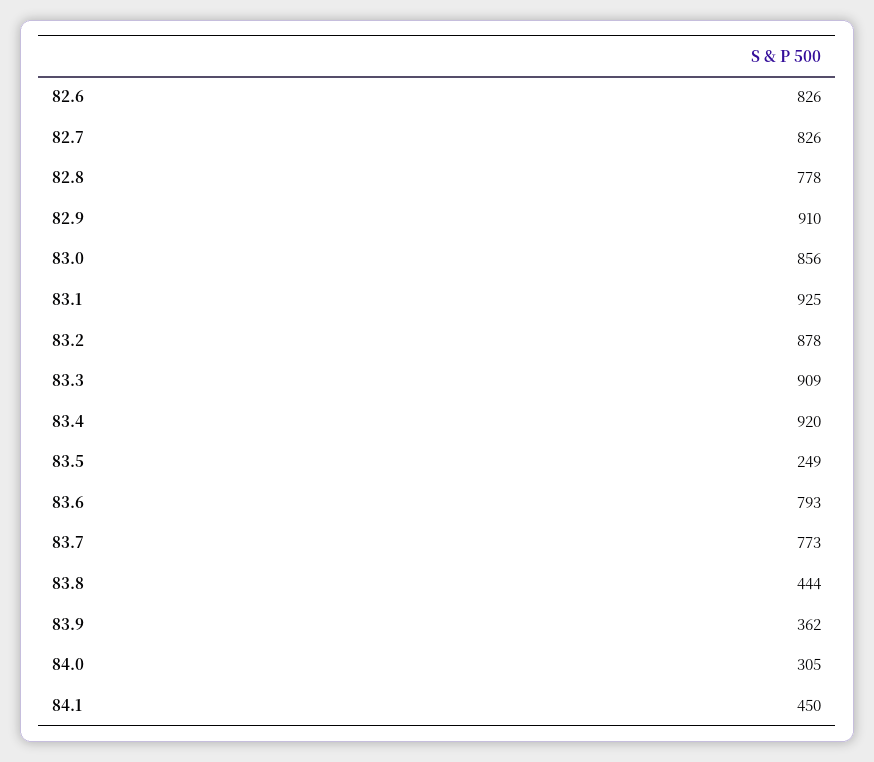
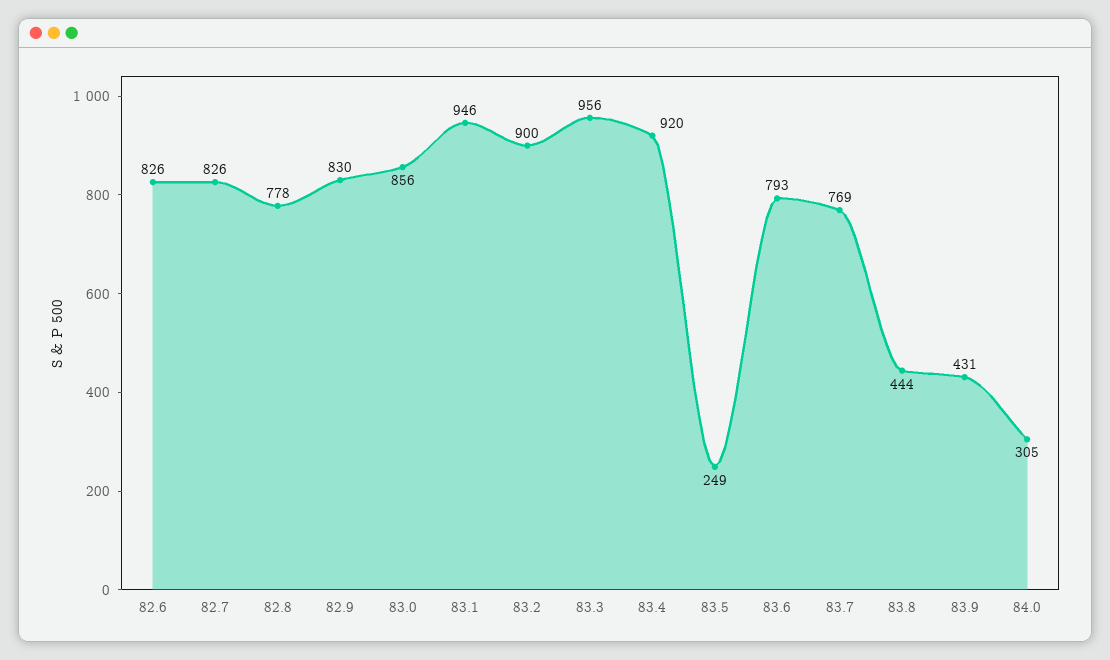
82.9: 910 -> 830
83.1: 925 -> 946
83.2: 878 -> 900
83.3: 909 -> 956
83.7: 773 -> 769
83.9: 362 -> 431
84.1: 450 -> none

